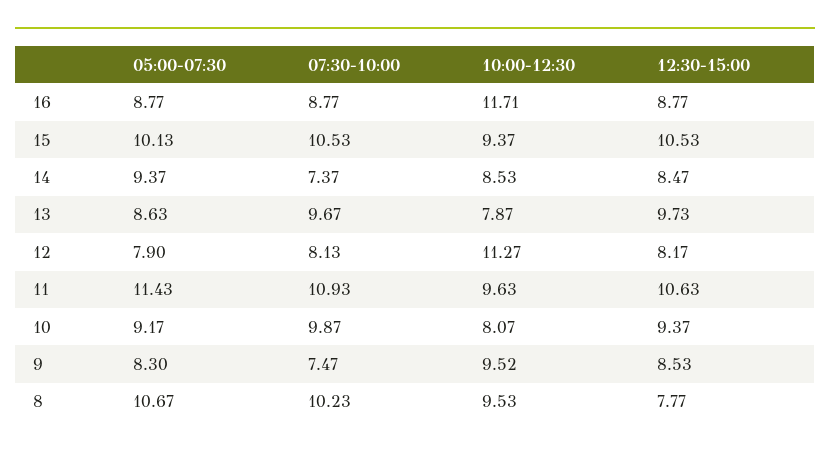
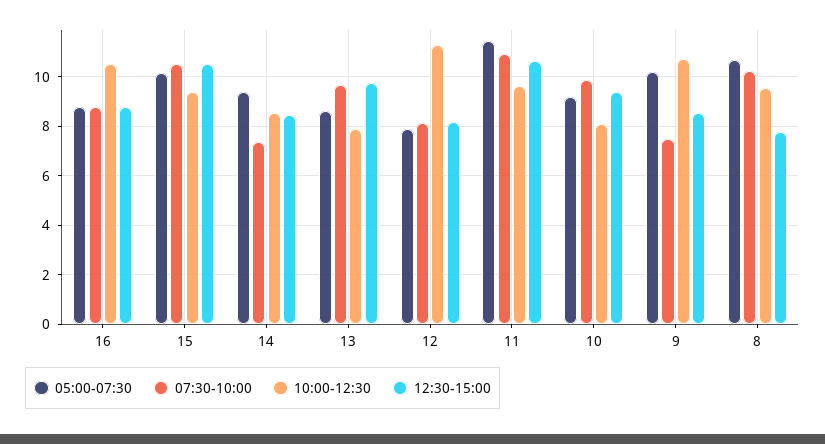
10:00-12:30, 16: 11.71 -> 10.5
05:00-07:30, 9: 8.3 -> 10.25
10:00-12:30, 9: 9.52 -> 10.75

